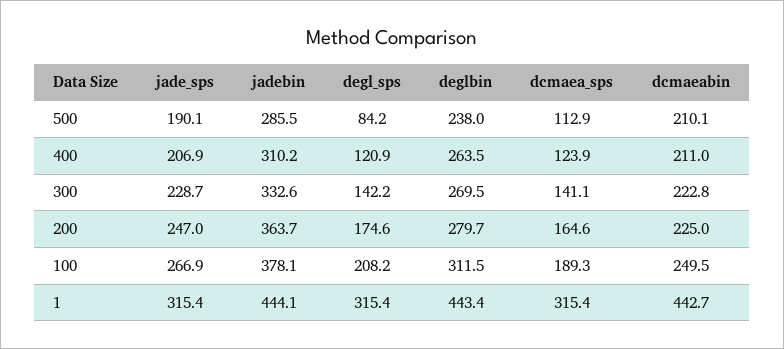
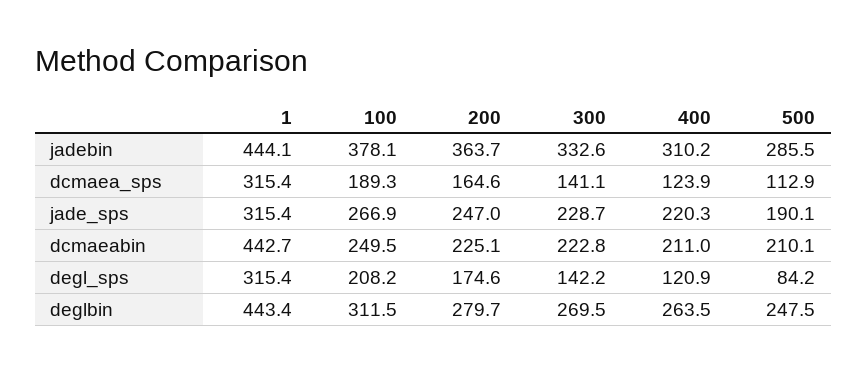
deglbin, 500: 238 -> 247.5
jade_sps, 400: 206.9 -> 220.3
dcmaeabin, 200: 225 -> 225.1

